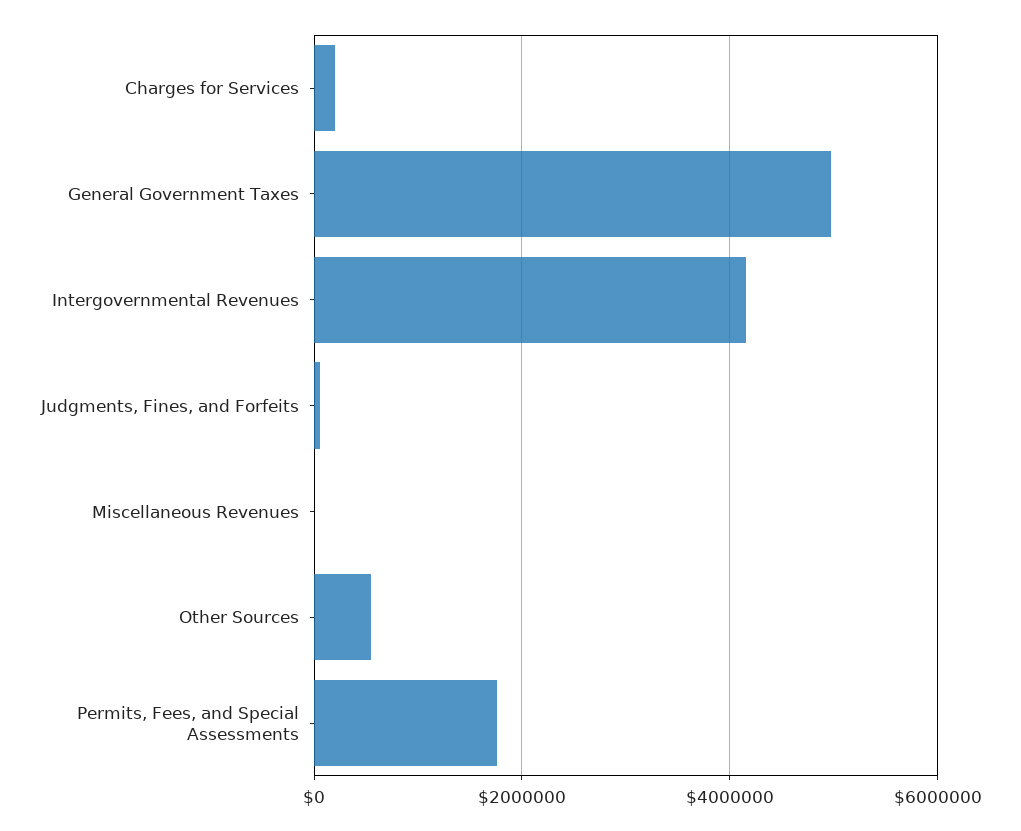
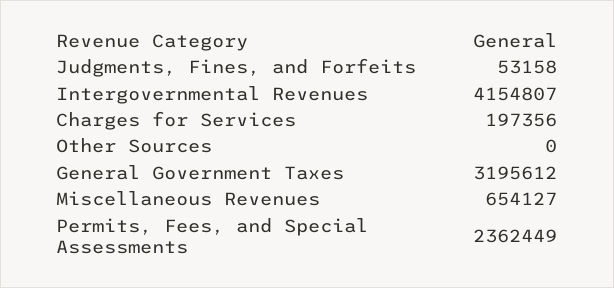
General Government Taxes: 5000000 -> 3195612
Miscellaneous Revenues: 0 -> 654127
Other Sources: 600000 -> 0
Permits, Fees, and Special Assessments: 1800000 -> 2362449

